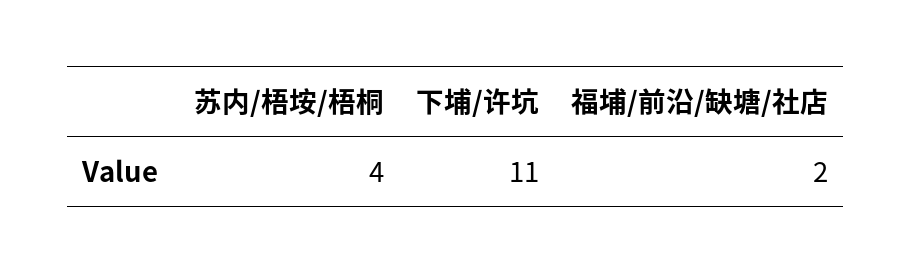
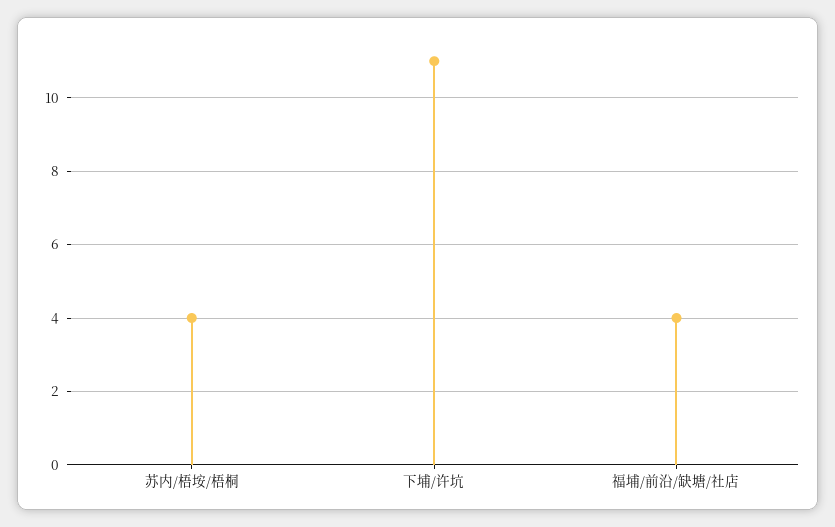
福埔/前沿/缺塘/社店: 2 -> 4

